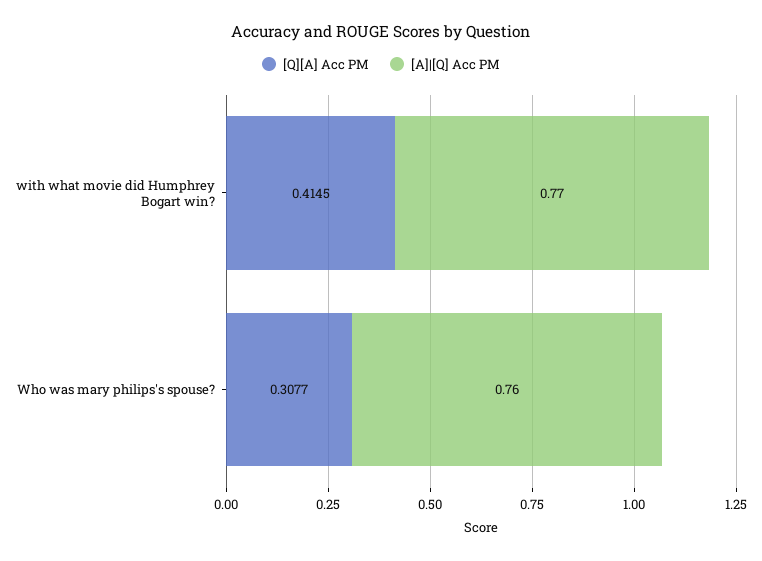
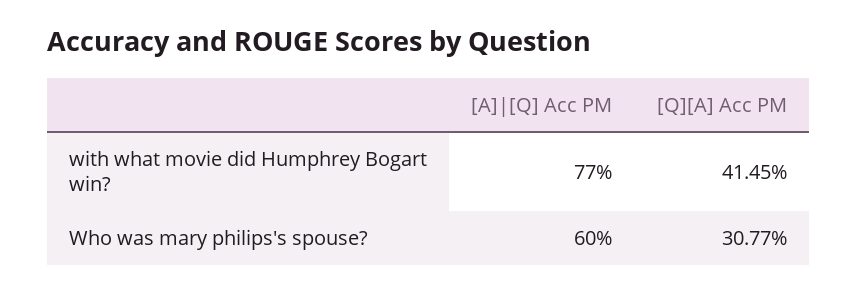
[A]|[Q] Acc PM, Who was mary philips's spouse?: 0.76 -> 0.6

